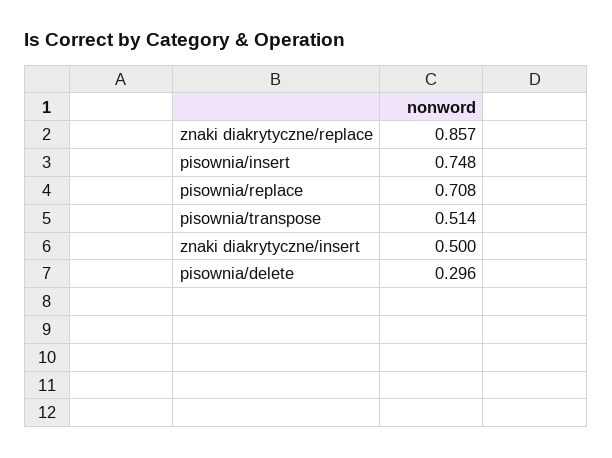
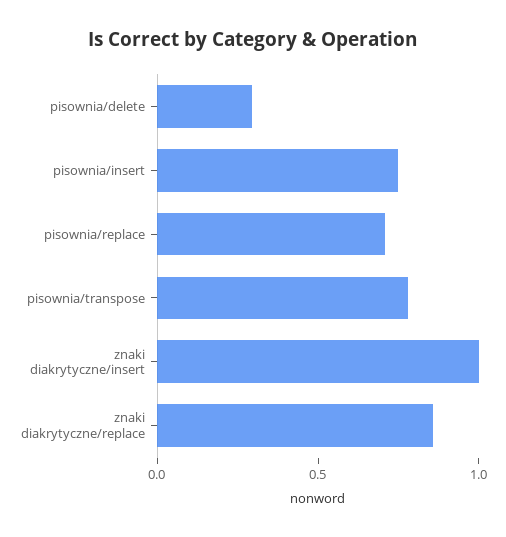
pisownia/transpose: 0.514 -> 0.8
znaki diakrytyczne/insert: 0.5 -> 1

